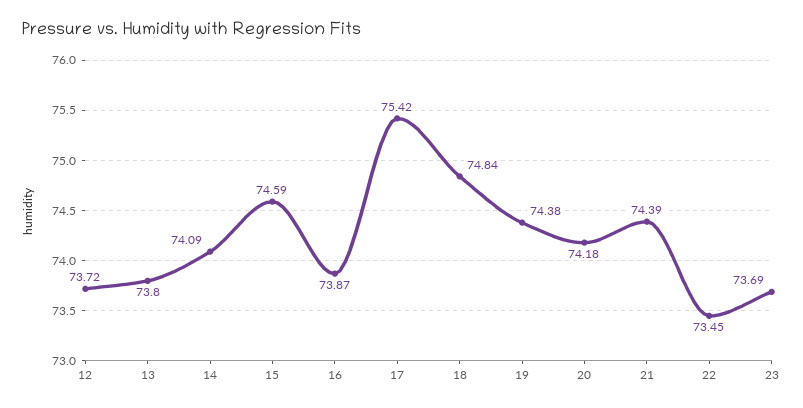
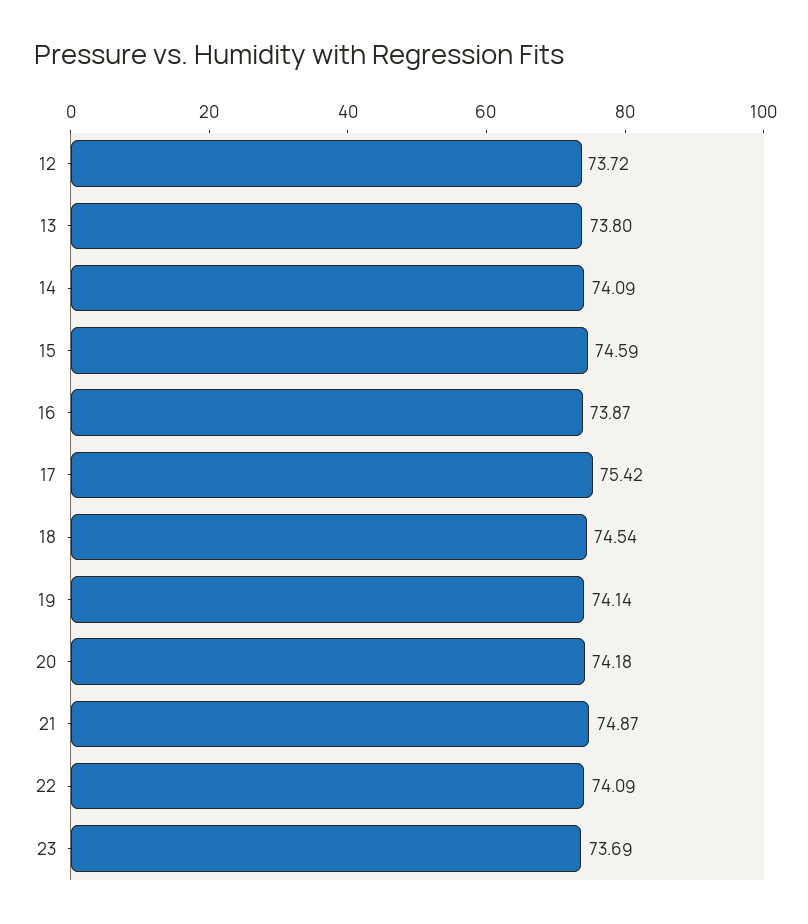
18: 74.84 -> 74.54
19: 74.38 -> 74.14
21: 74.39 -> 74.87
22: 73.45 -> 74.09

